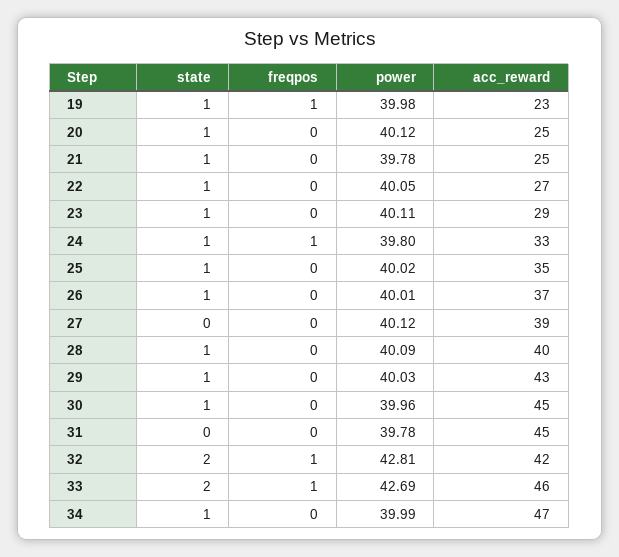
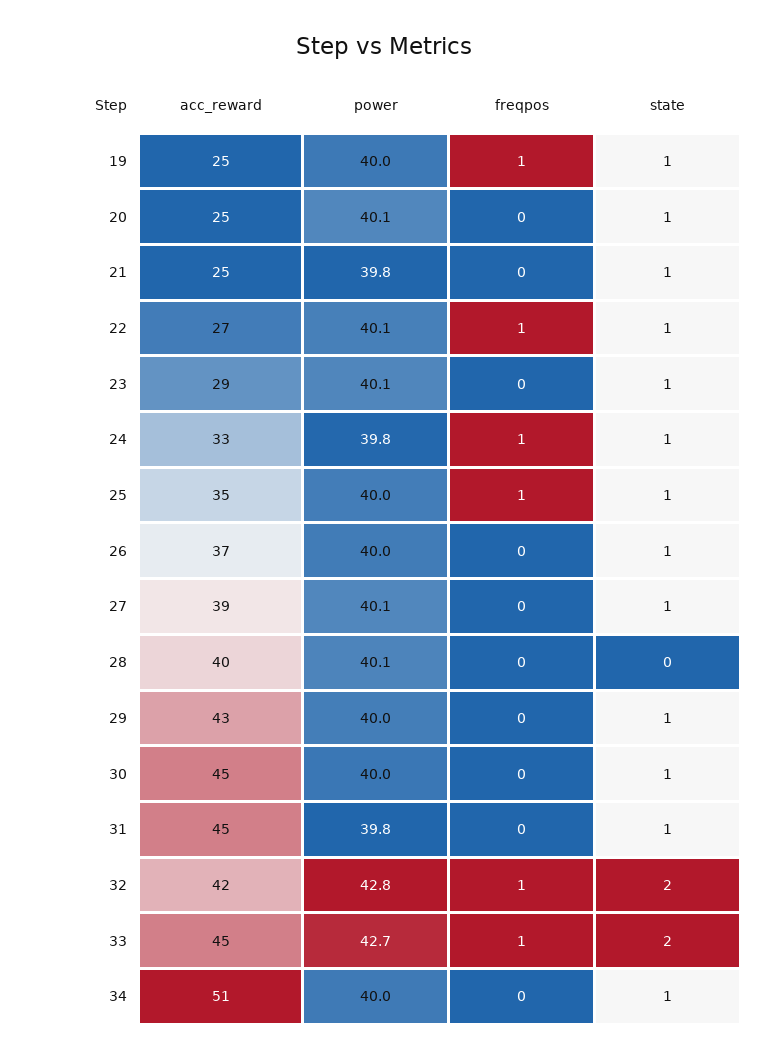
acc_reward, 19: 23 -> 25
freqpos, 22: 0 -> 1
freqpos, 25: 0 -> 1
state, 27: 0 -> 1
state, 28: 1 -> 0
state, 31: 0 -> 1
acc_reward, 33: 46 -> 45
acc_reward, 34: 47 -> 51

